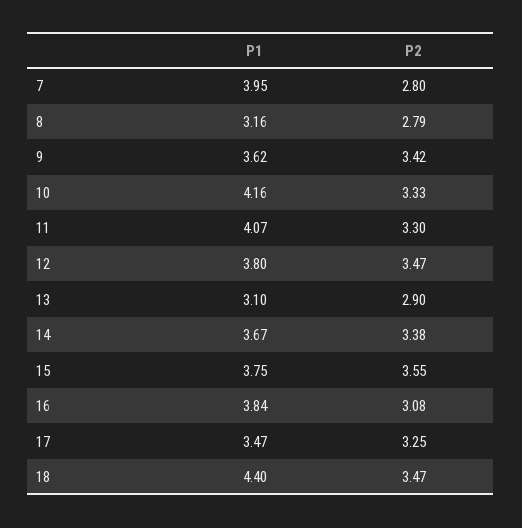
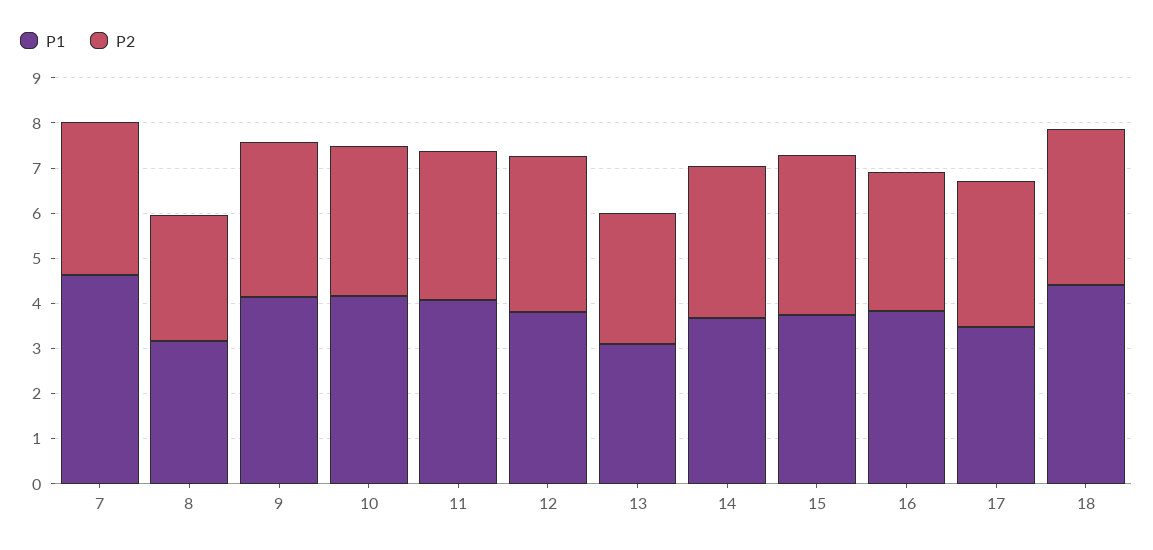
P1, 7: 3.95 -> 4.6
P2, 7: 2.8 -> 3.4
P1, 9: 3.62 -> 4.2

